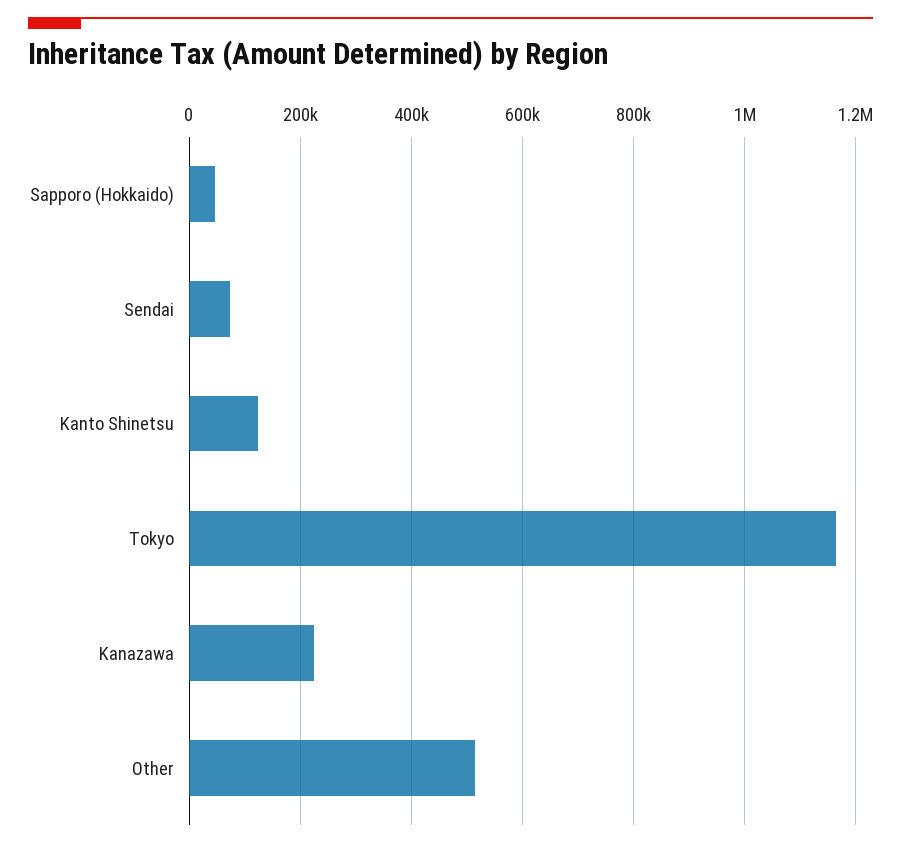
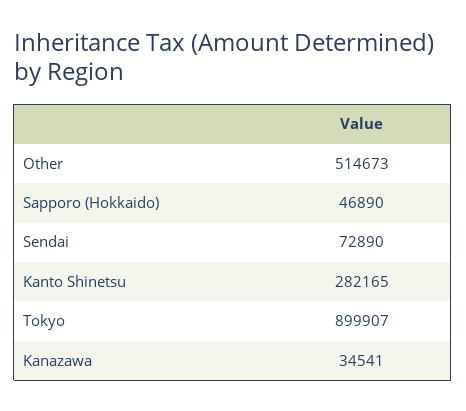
Kanto Shinetsu: 120000 -> 282165
Tokyo: 1160000 -> 899907
Kanazawa: 220000 -> 34541

